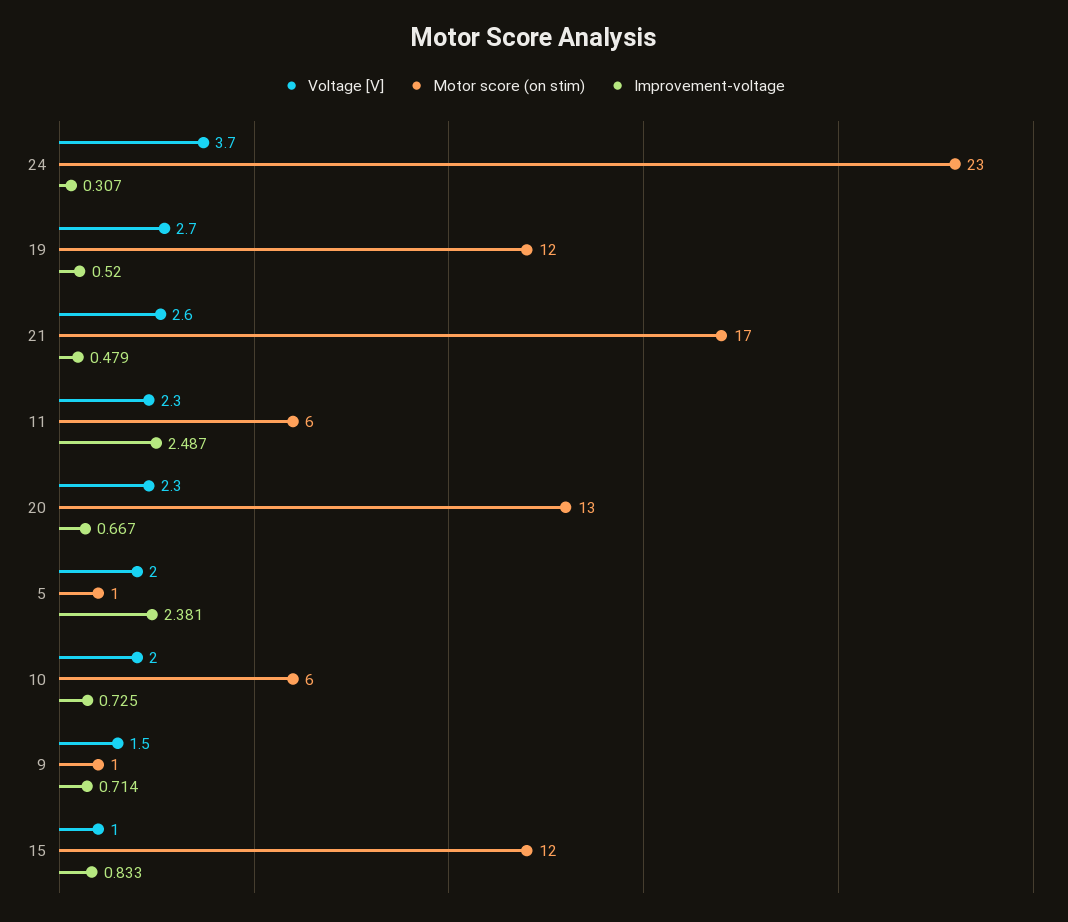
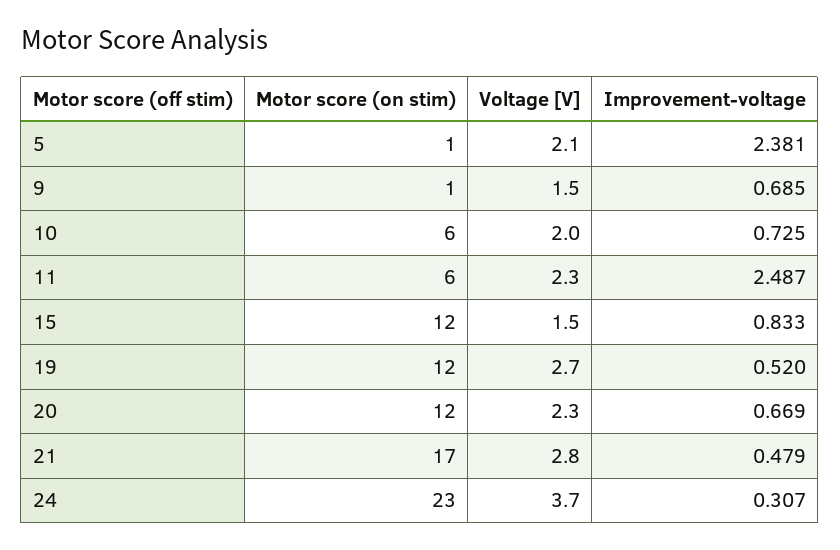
Voltage [V], 21: 2.6 -> 2.8
Motor score (on stim), 20: 13 -> 12
Improvement-voltage, 20: 0.667 -> 0.669
Voltage [V], 5: 2 -> 2.1
Improvement-voltage, 9: 0.714 -> 0.685
Voltage [V], 15: 1 -> 1.5

